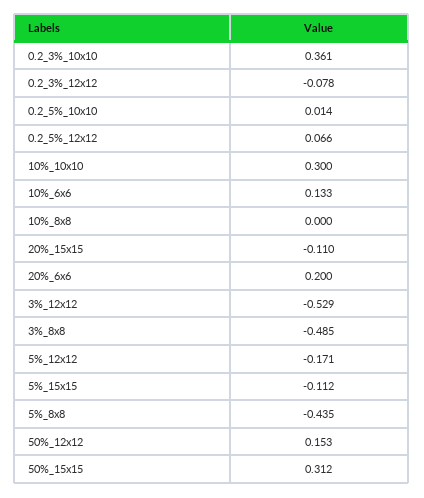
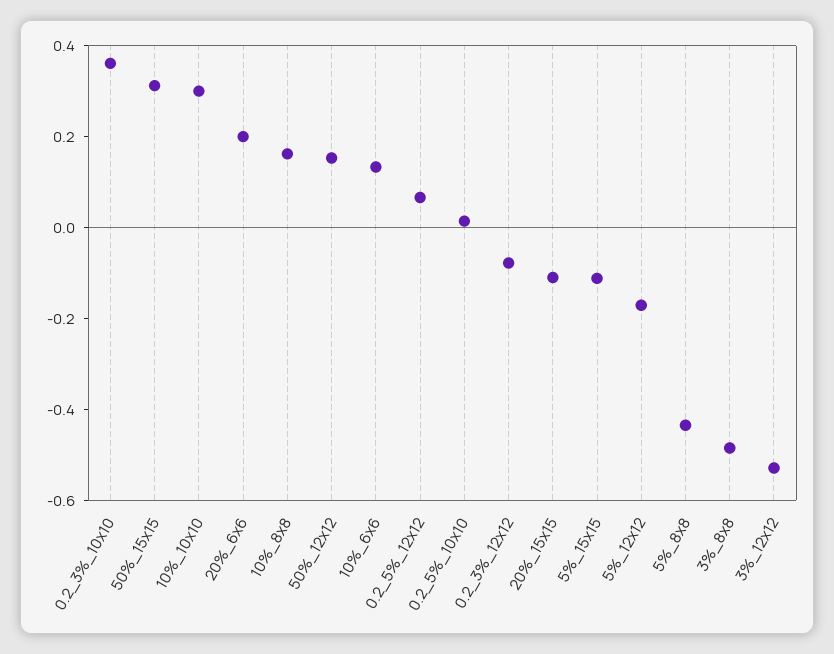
10%_8x8: 0 -> 0.15

